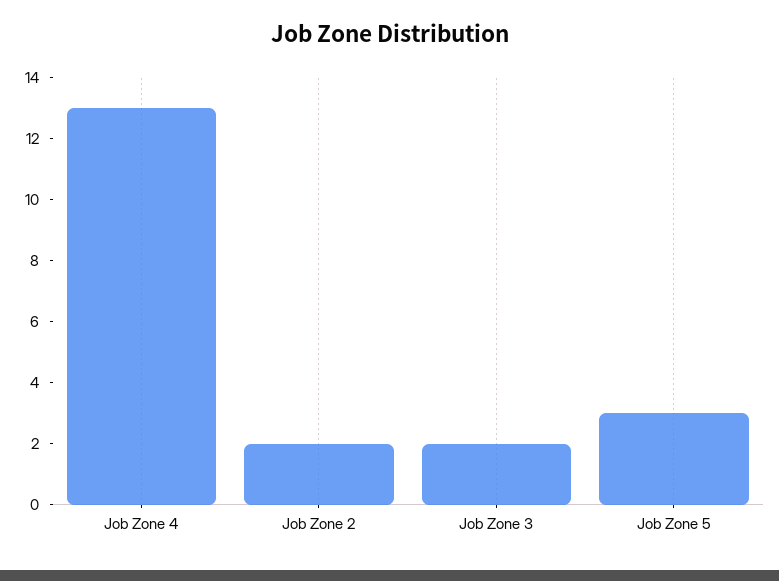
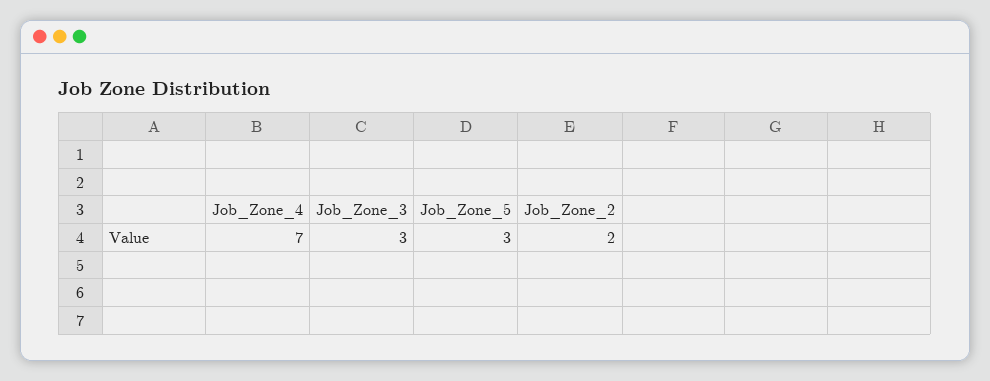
Job Zone 4: 13 -> 7
Job Zone 3: 2 -> 3

